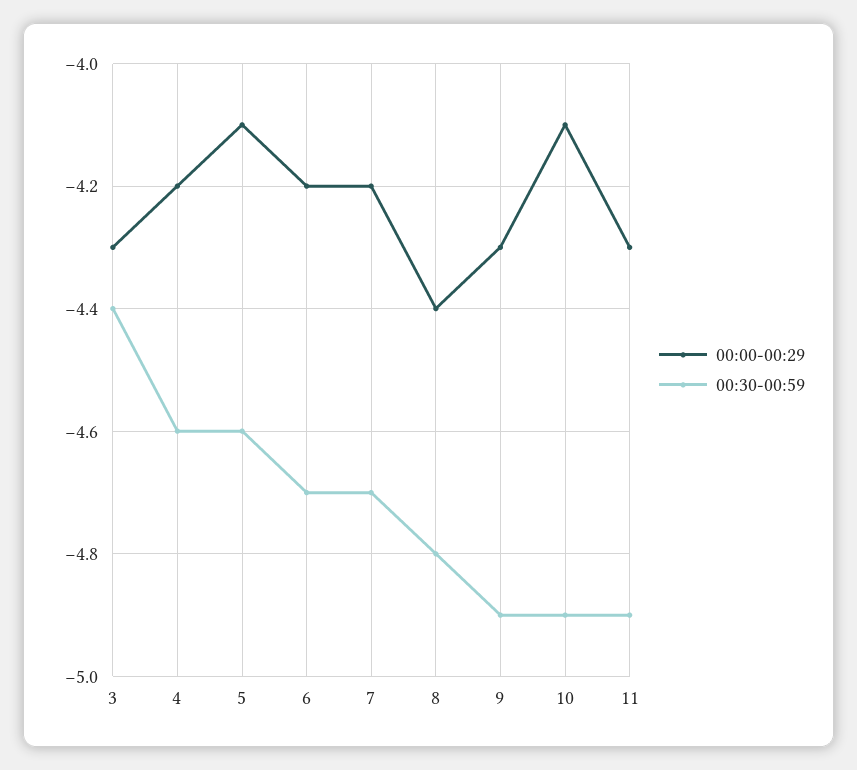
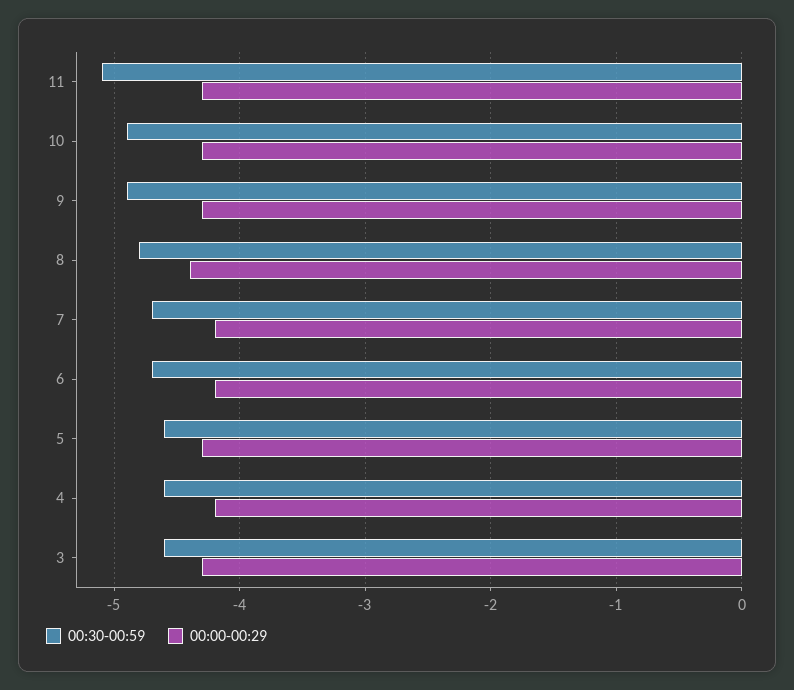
00:30-00:59, 3: -4.4 -> -4.6
00:00-00:29, 5: -4.1 -> -4.3
00:00-00:29, 10: -4.1 -> -4.3
00:30-00:59, 11: -4.9 -> -5.1

